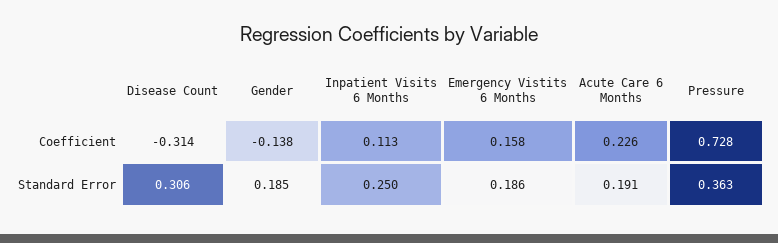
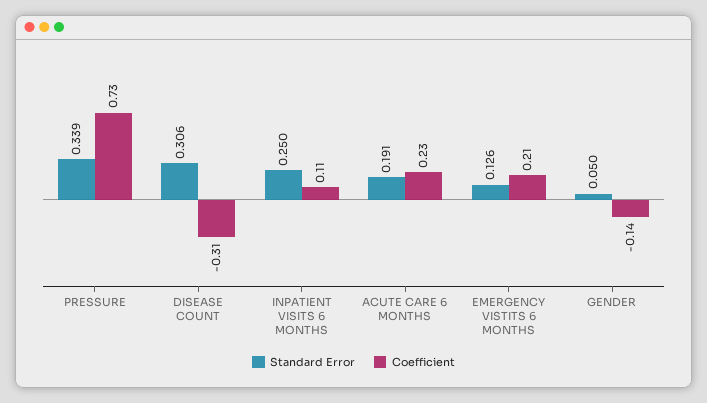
Coefficient, Emergency Vistits 6 Months: 0.158 -> 0.21
Standard Error, Gender: 0.185 -> 0.05
Standard Error, Emergency Vistits 6 Months: 0.186 -> 0.126
Standard Error, Pressure: 0.363 -> 0.339

